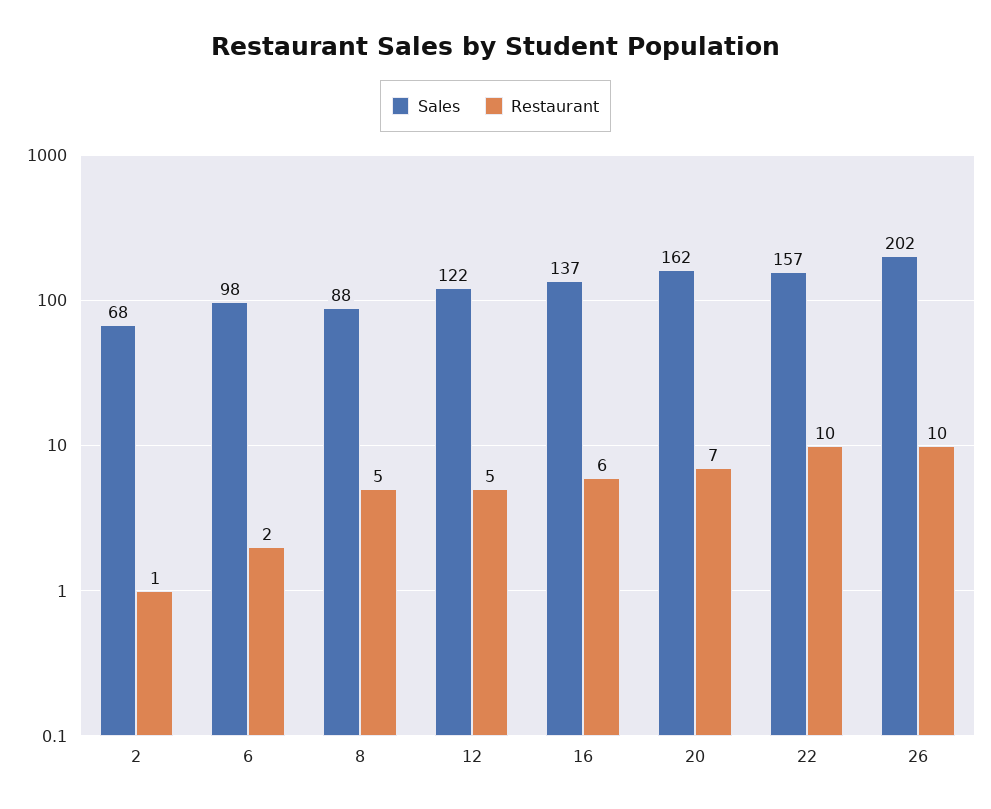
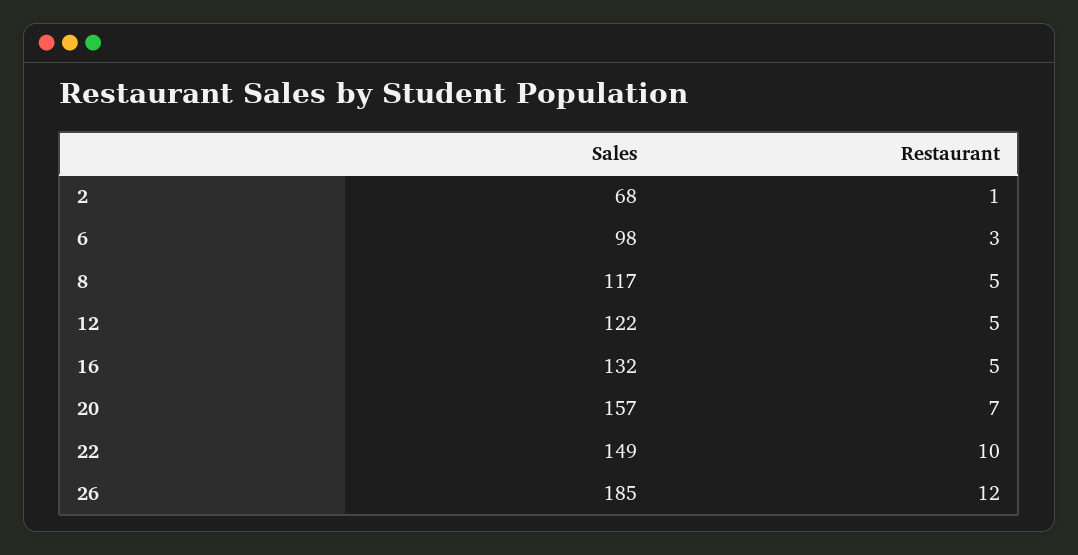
Restaurant, 6: 2 -> 3
Sales, 8: 88 -> 117
Sales, 16: 137 -> 132
Restaurant, 16: 6 -> 5
Sales, 20: 162 -> 157
Sales, 22: 157 -> 149
Sales, 26: 202 -> 185
Restaurant, 26: 10 -> 12

